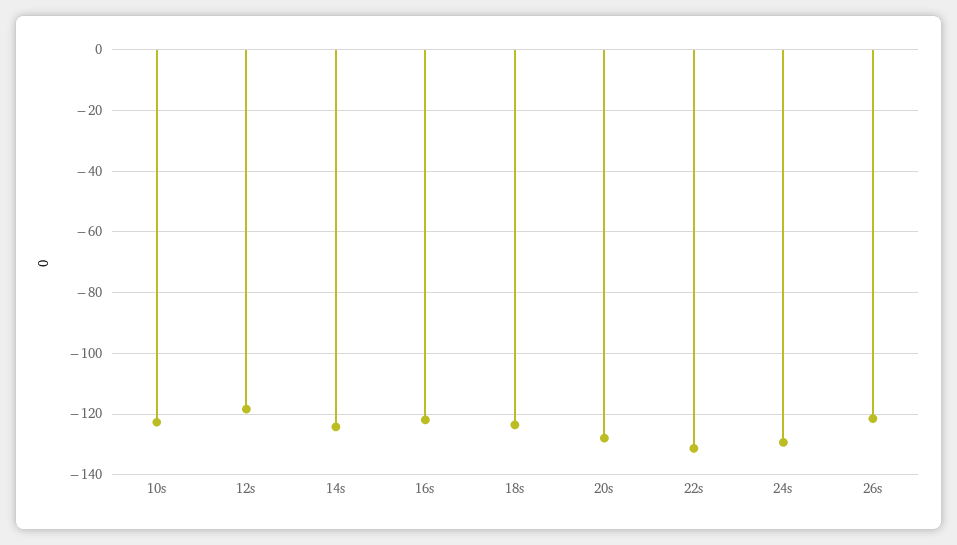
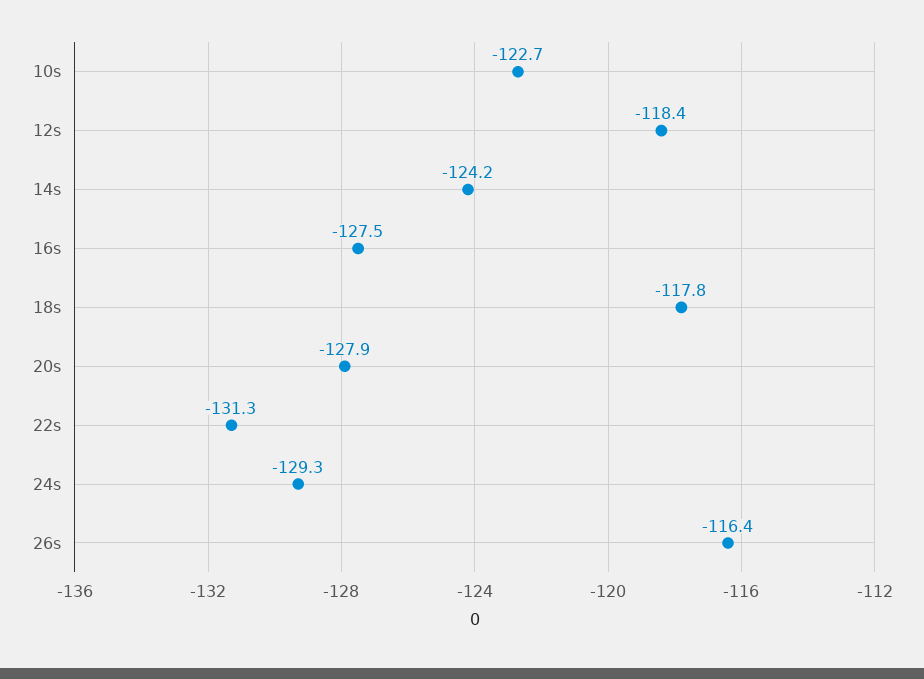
16s: -122 -> -127.5
18s: -124 -> -117.8
26s: -122 -> -116.4

